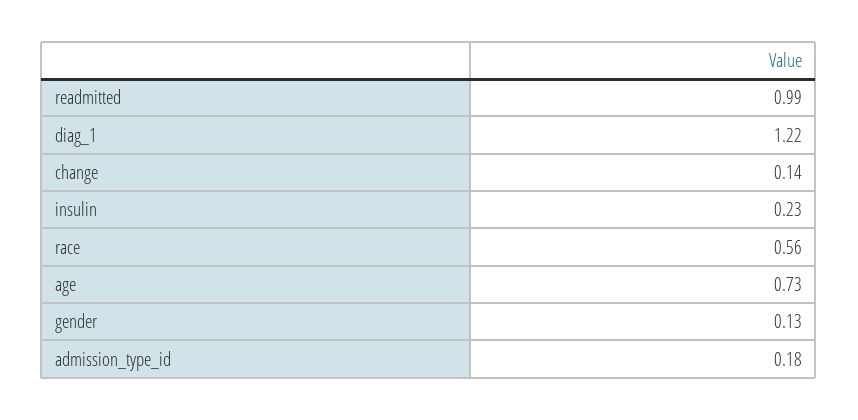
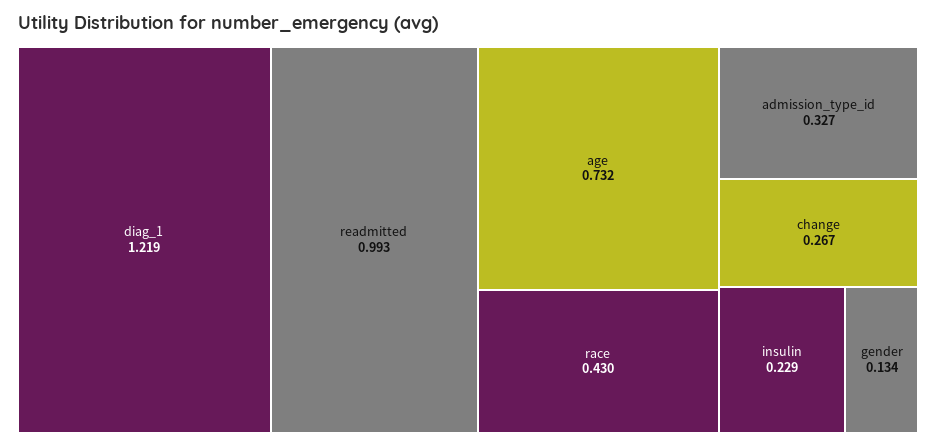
change: 0.14 -> 0.267
race: 0.56 -> 0.43
admission_type_id: 0.18 -> 0.327

